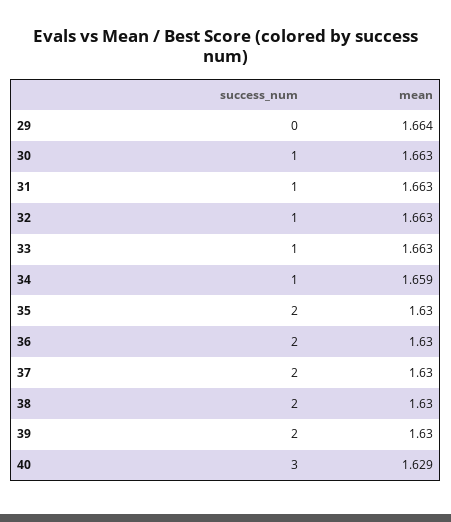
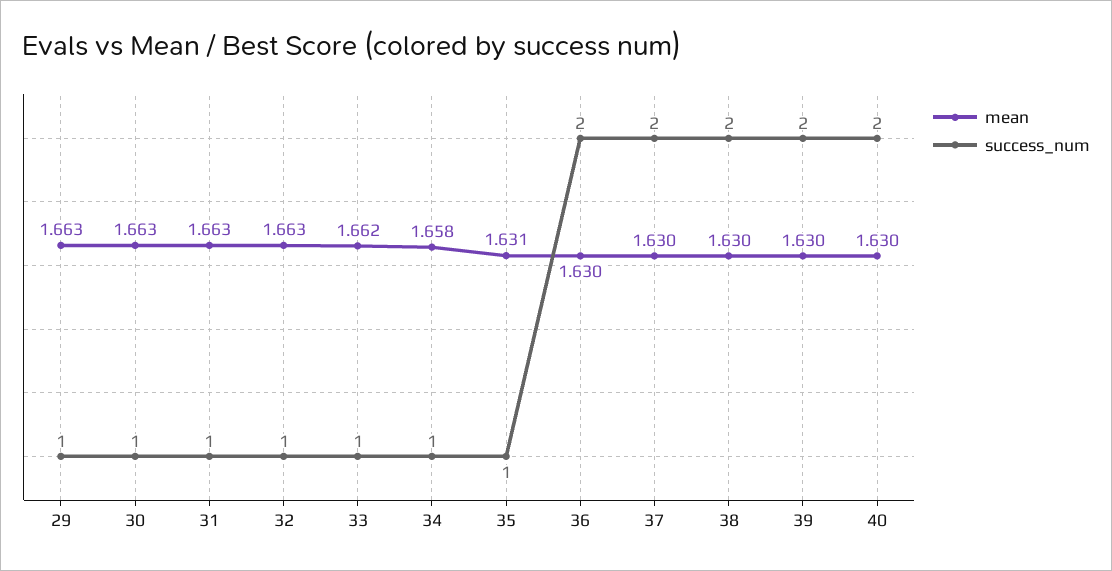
success_num, 29: 0 -> 1
mean, 29: 1.664 -> 1.663
mean, 33: 1.663 -> 1.662
mean, 34: 1.659 -> 1.658
success_num, 35: 2 -> 1
mean, 35: 1.63 -> 1.631
success_num, 40: 3 -> 2
mean, 40: 1.629 -> 1.63

